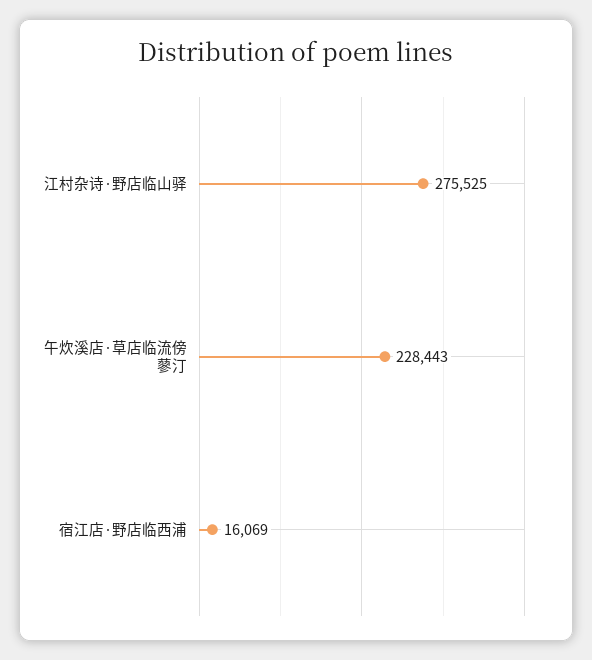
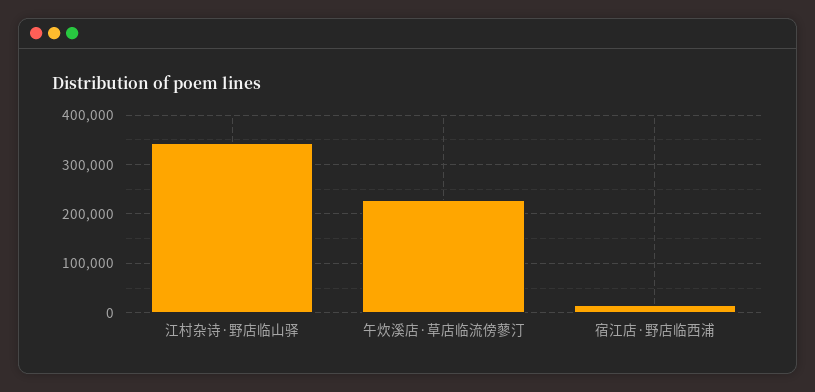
江村杂诗·野店临山驿: 275525 -> 340000

